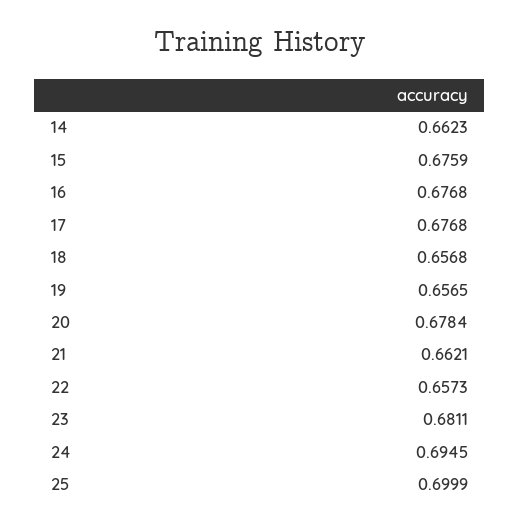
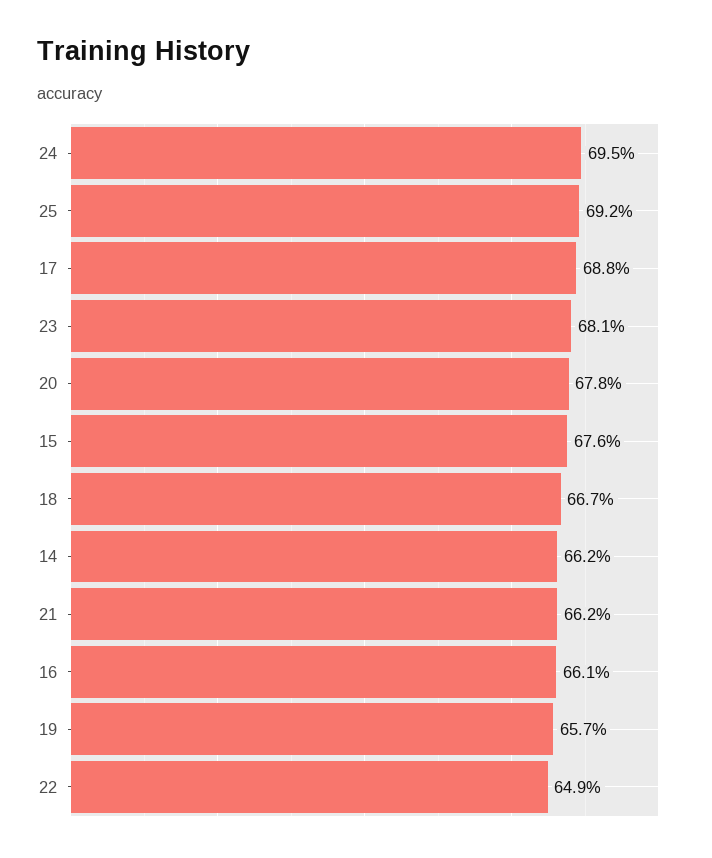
16: 0.6768 -> 0.661
17: 0.6768 -> 0.688
18: 0.6568 -> 0.667
22: 0.6573 -> 0.649
25: 0.6999 -> 0.692

